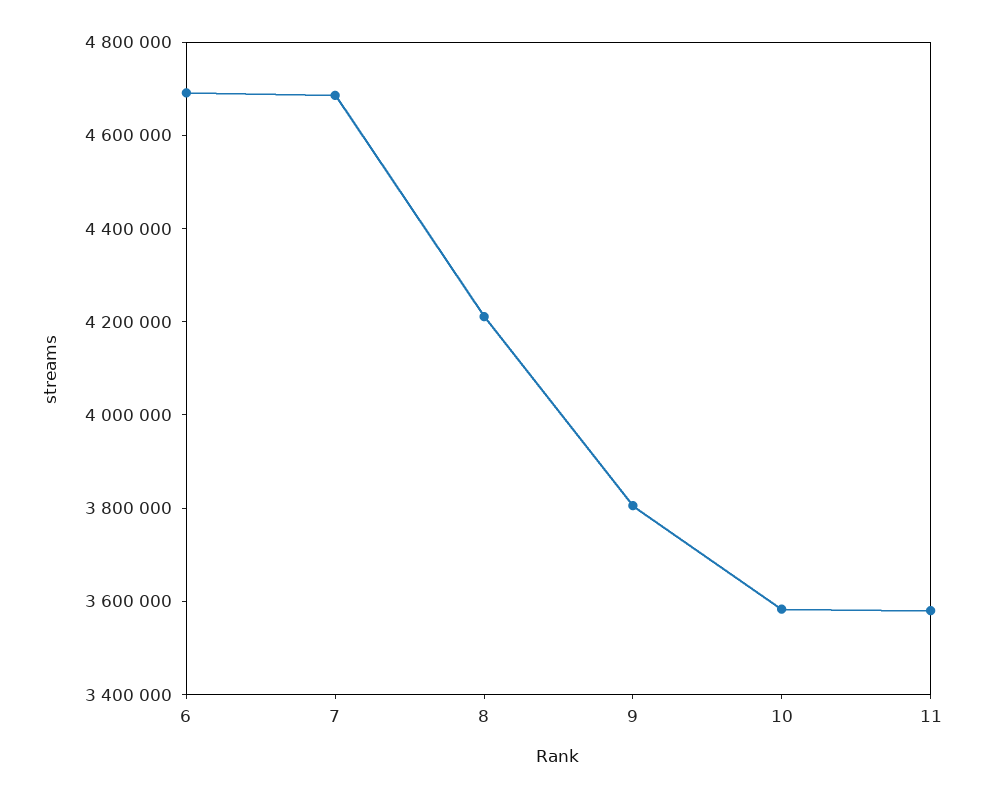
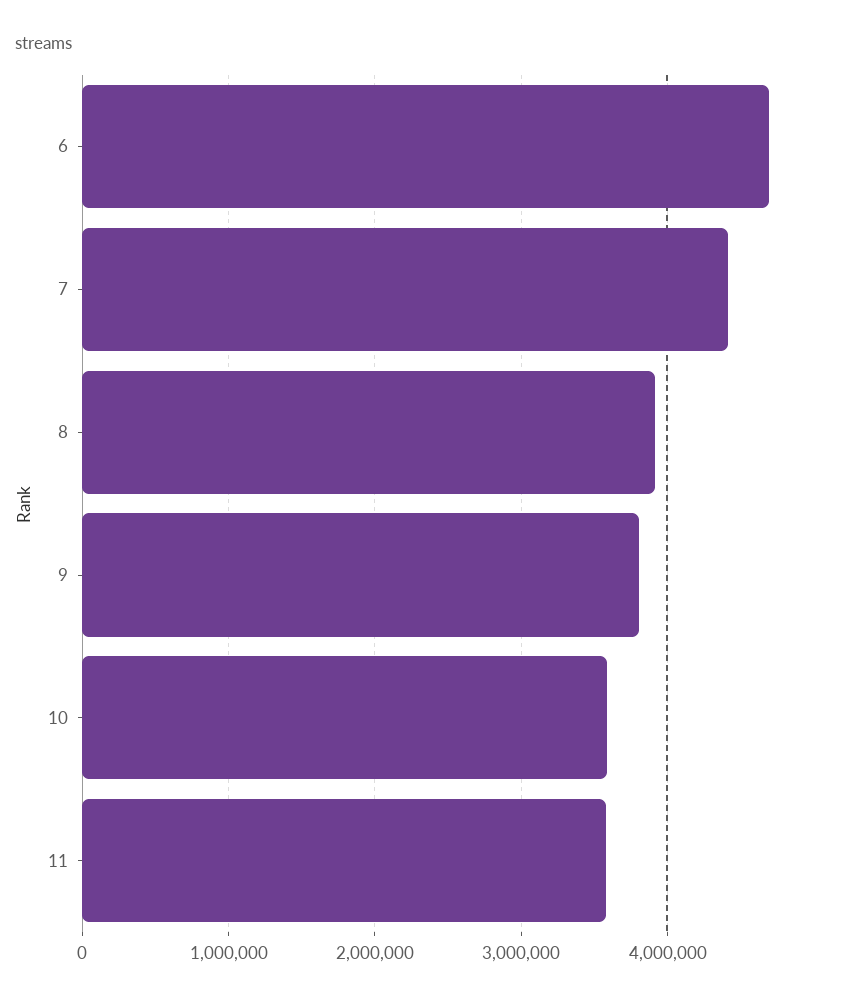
7: 4700000 -> 4400000
8: 4200000 -> 3900000

